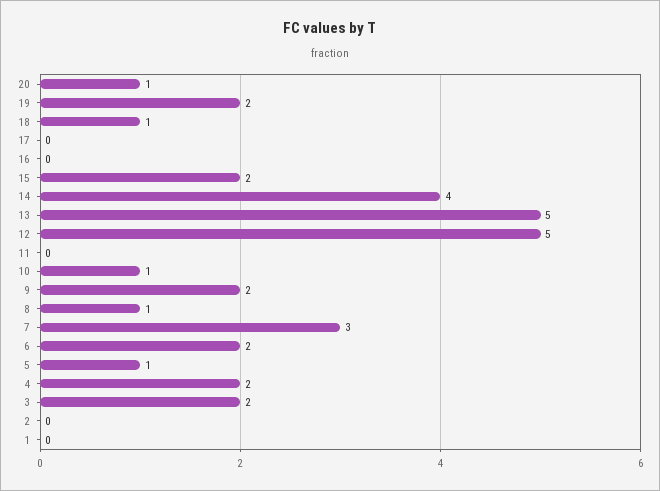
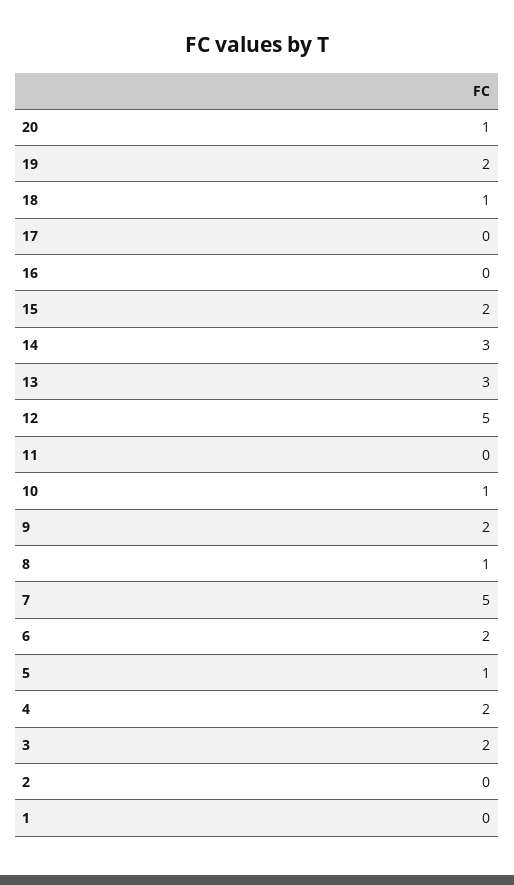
14: 4 -> 3
13: 5 -> 3
7: 3 -> 5

